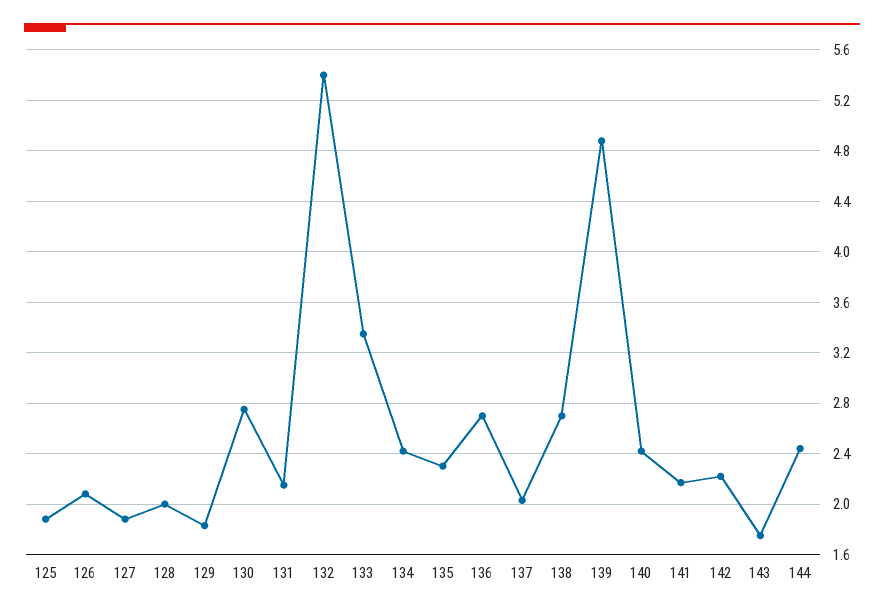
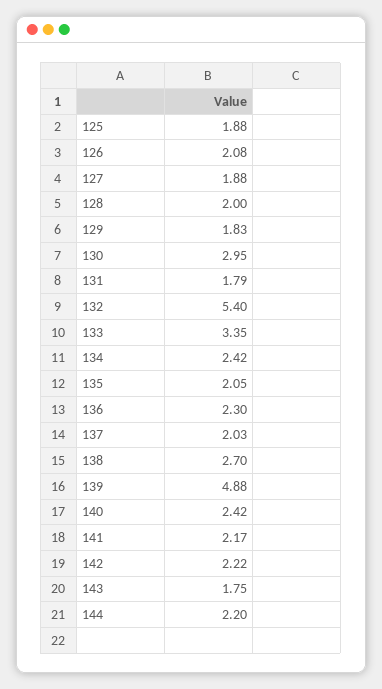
130: 2.75 -> 2.95
131: 2.15 -> 1.79
135: 2.3 -> 2.05
136: 2.7 -> 2.3
144: 2.45 -> 2.2

